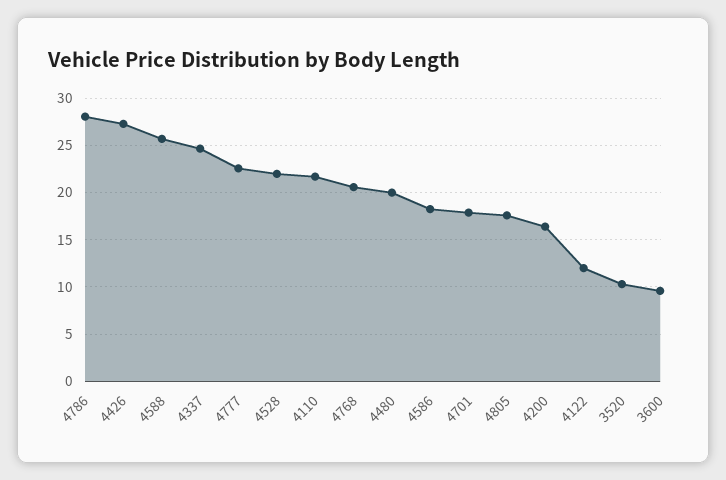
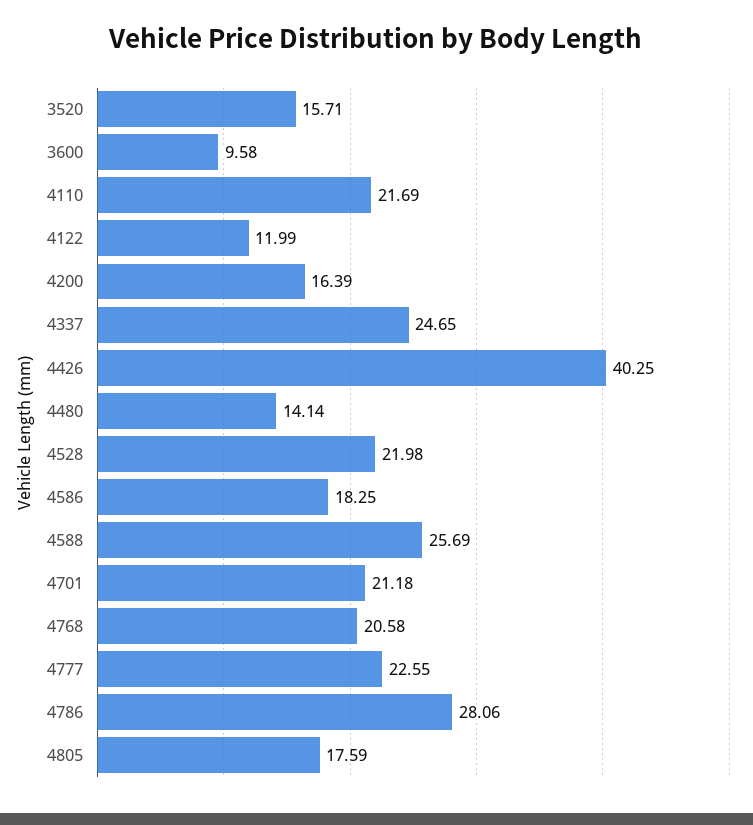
4426: 27 -> 40.25
4480: 20 -> 14.14
4701: 18 -> 21.18
3520: 10 -> 15.71

